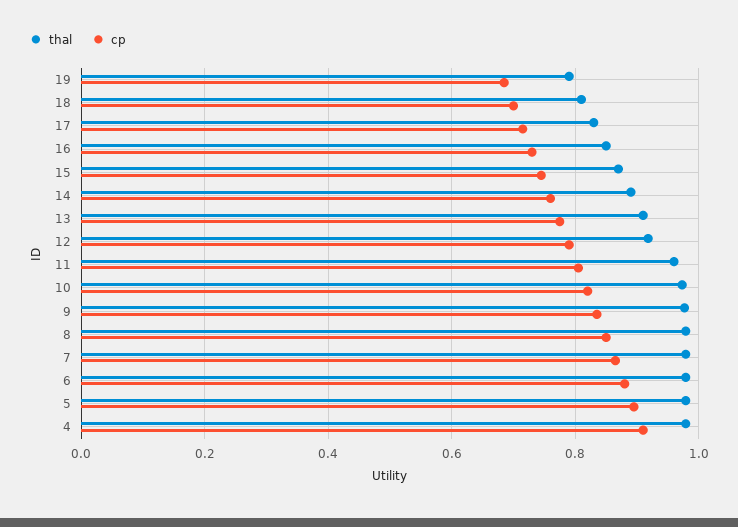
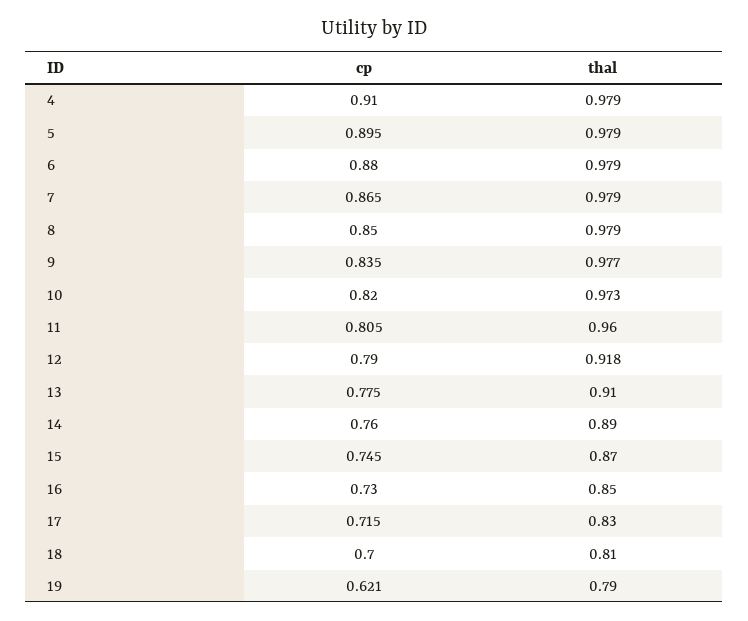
cp, 19: 0.68 -> 0.621

